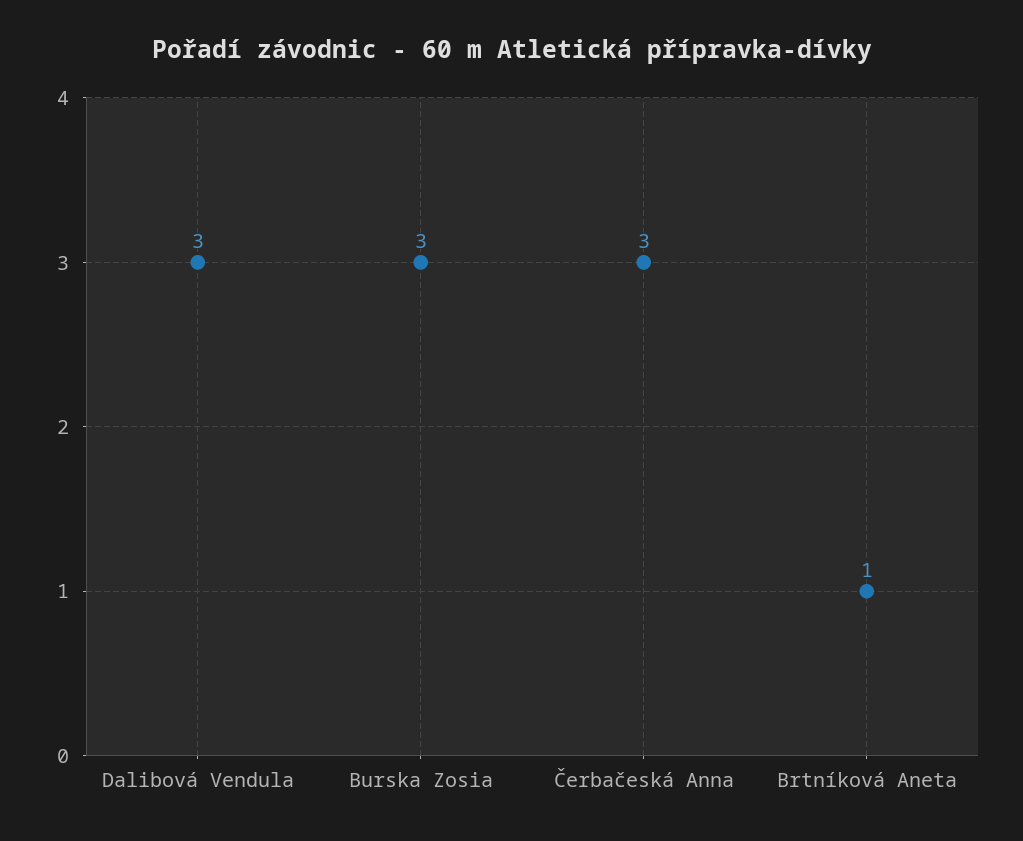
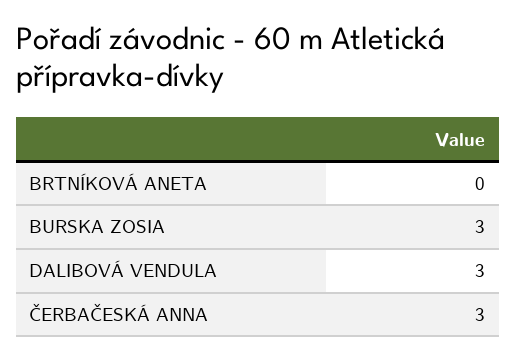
Brtníková Aneta: 1 -> 0

